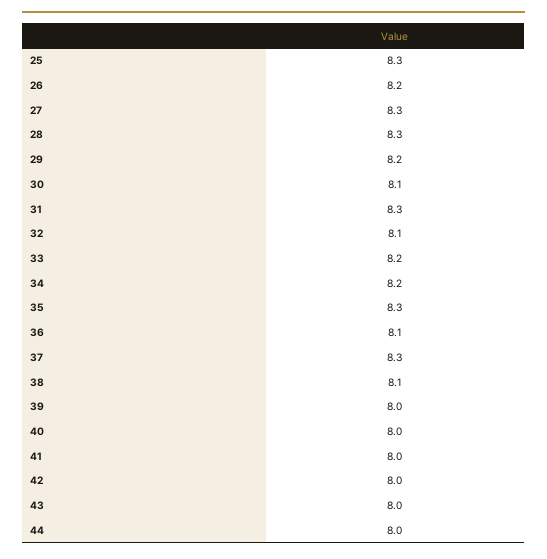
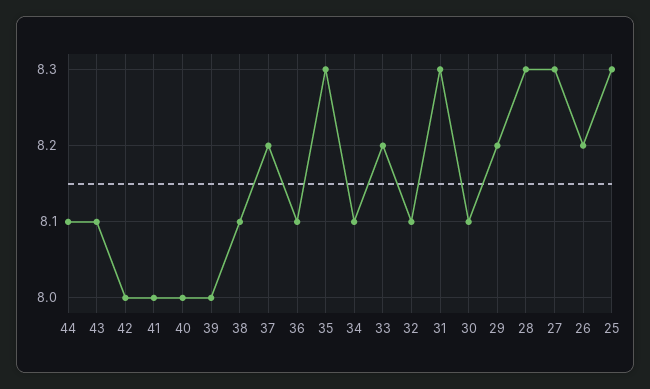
34: 8.2 -> 8.1
37: 8.3 -> 8.2
43: 8 -> 8.1
44: 8 -> 8.1

